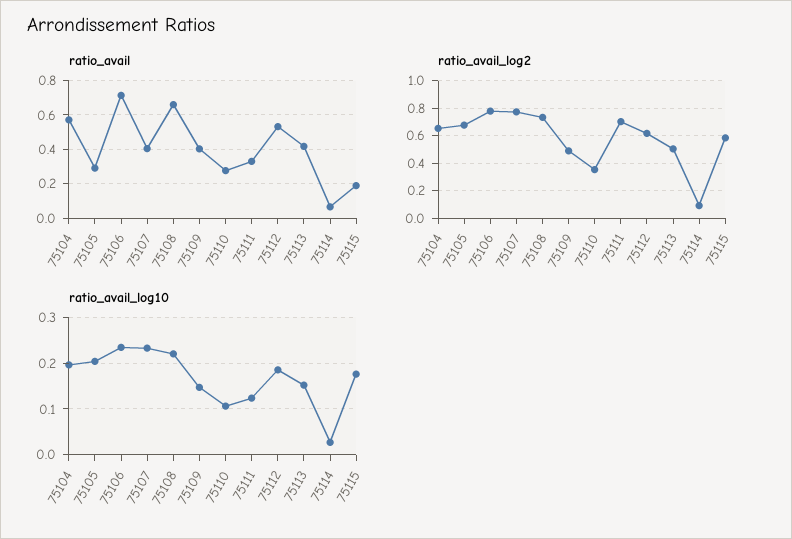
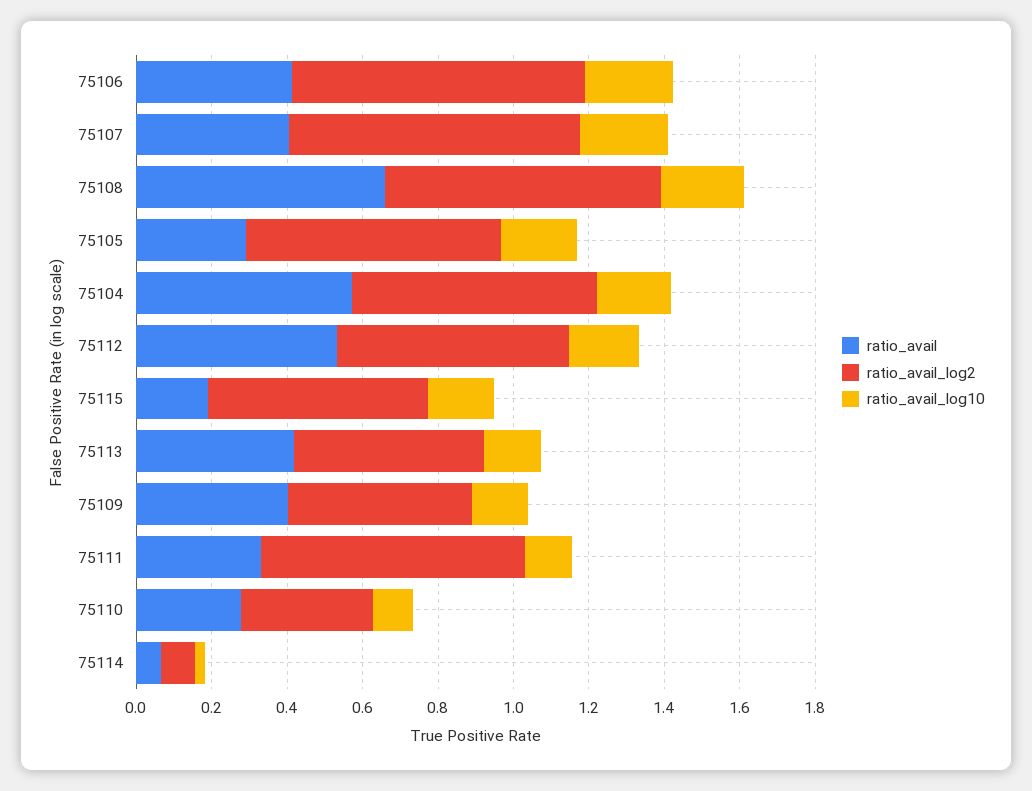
ratio_avail, 75106: 0.7 -> 0.4

